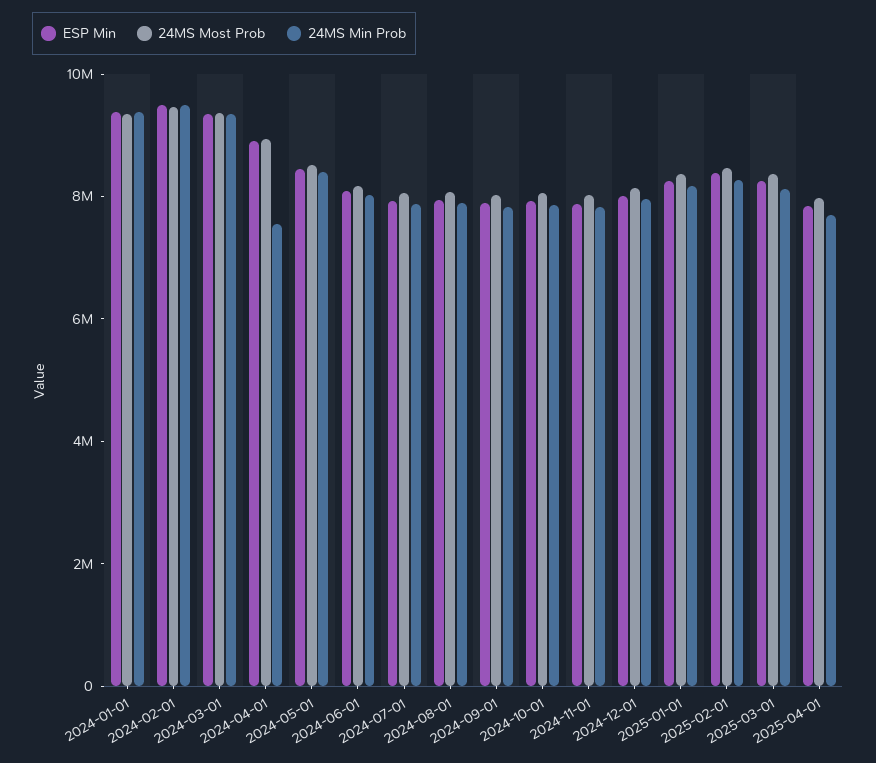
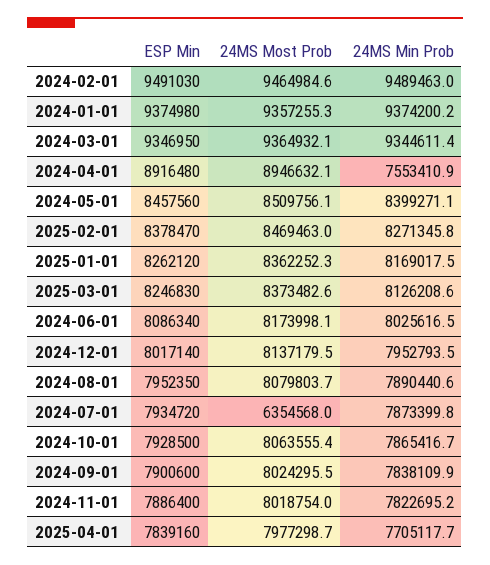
24MS Most Prob, 2024-07-01: 8000000 -> 6354568

